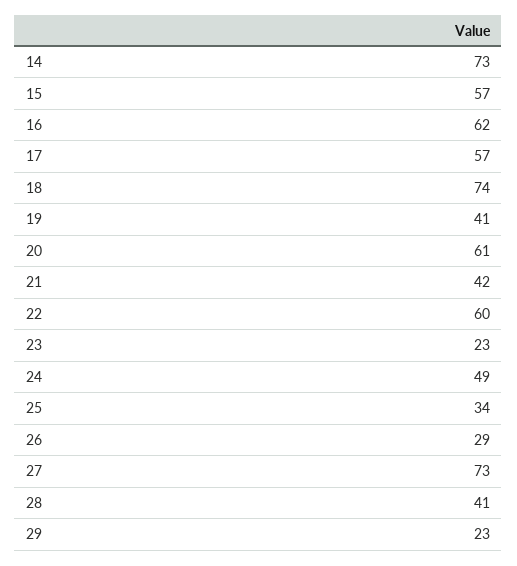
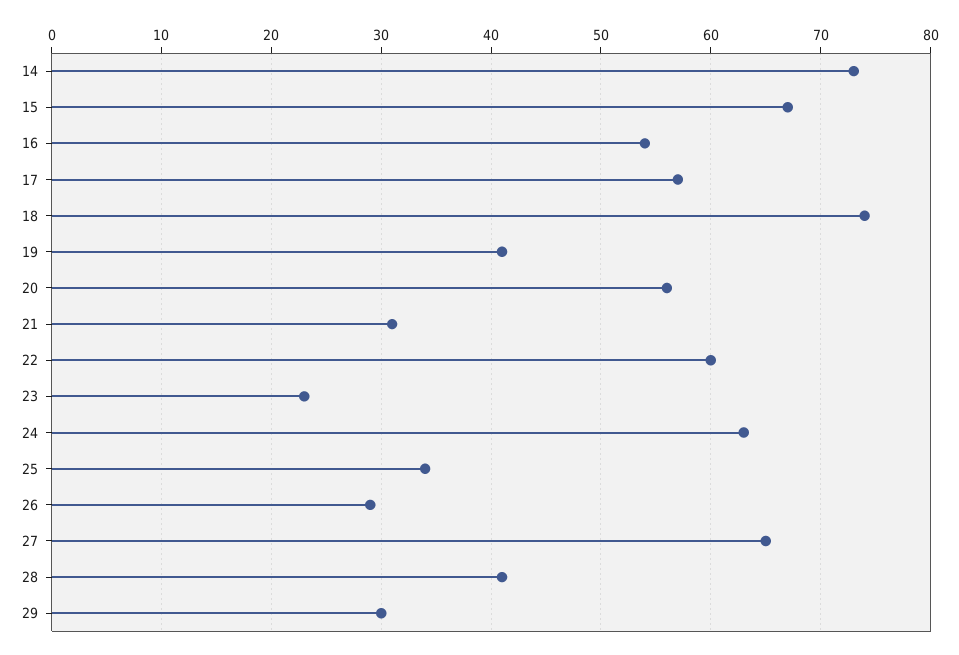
15: 57 -> 67
16: 62 -> 54
20: 61 -> 56
21: 42 -> 31
24: 49 -> 63
27: 73 -> 65
29: 23 -> 30

